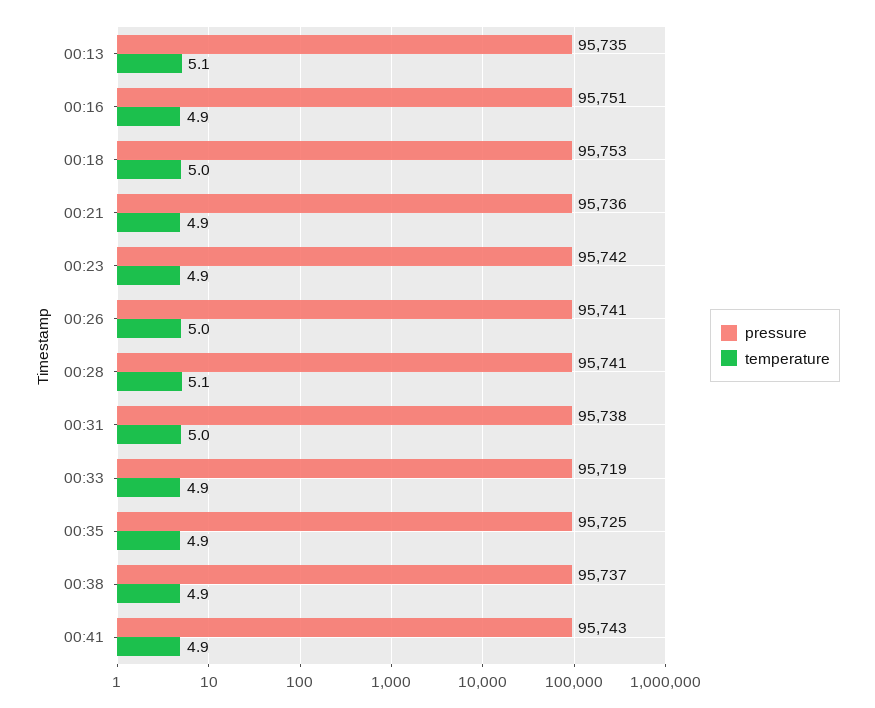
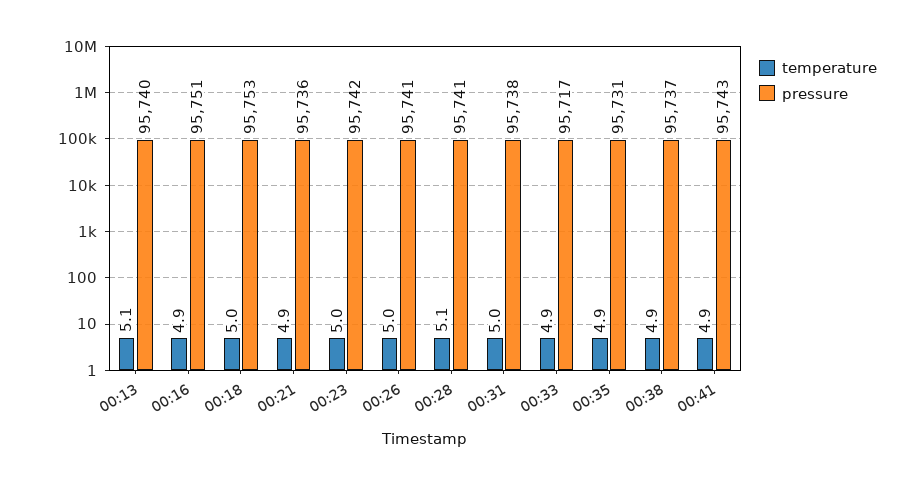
pressure, 00:13: 95735 -> 95740
temperature, 00:23: 4.9 -> 5
pressure, 00:33: 95719 -> 95717
pressure, 00:35: 95725 -> 95731

